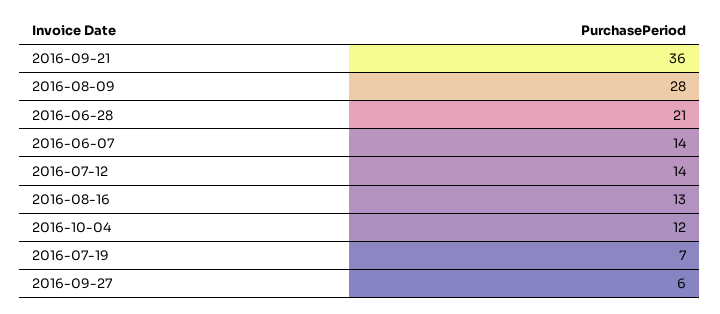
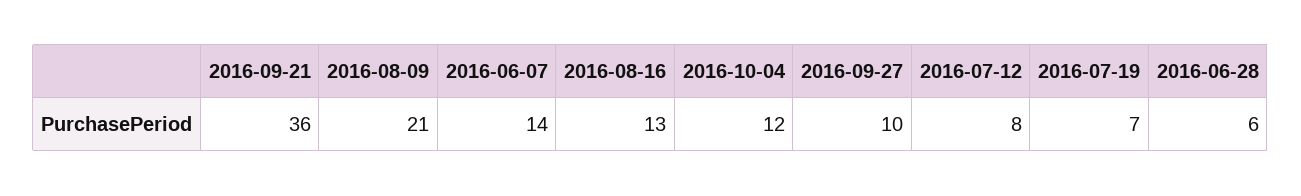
2016-08-09: 28 -> 21
2016-06-28: 21 -> 6
2016-07-12: 14 -> 8
2016-09-27: 6 -> 10

